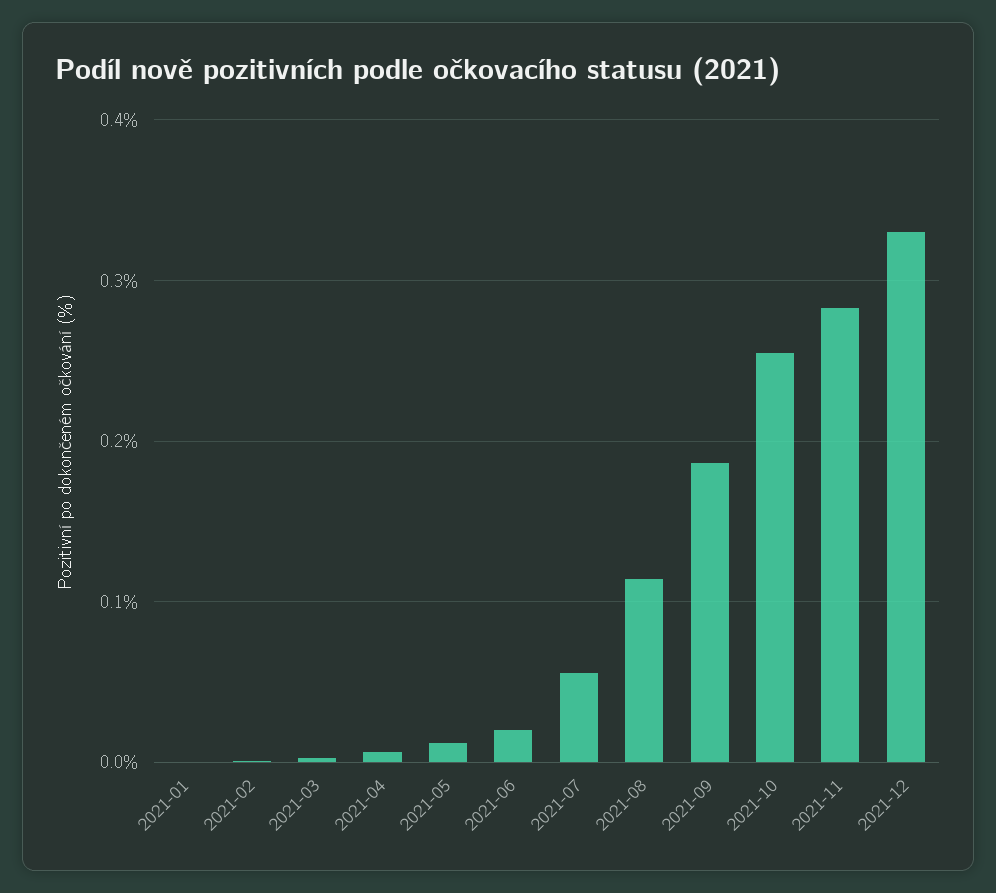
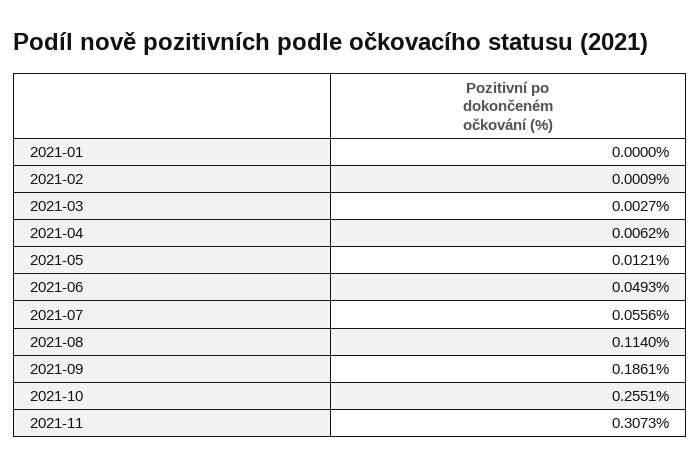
2021-06: 0.02 -> 0.0493
2021-11: 0.28 -> 0.3073
2021-12: 0.33 -> none

